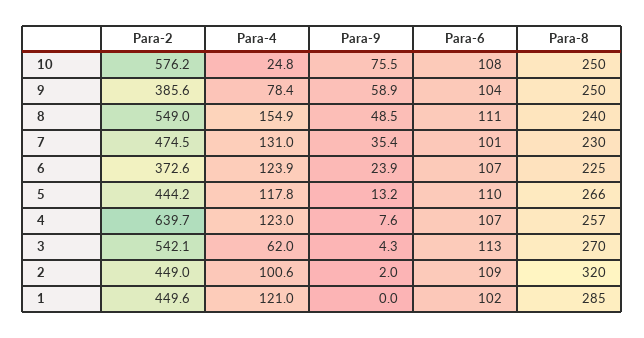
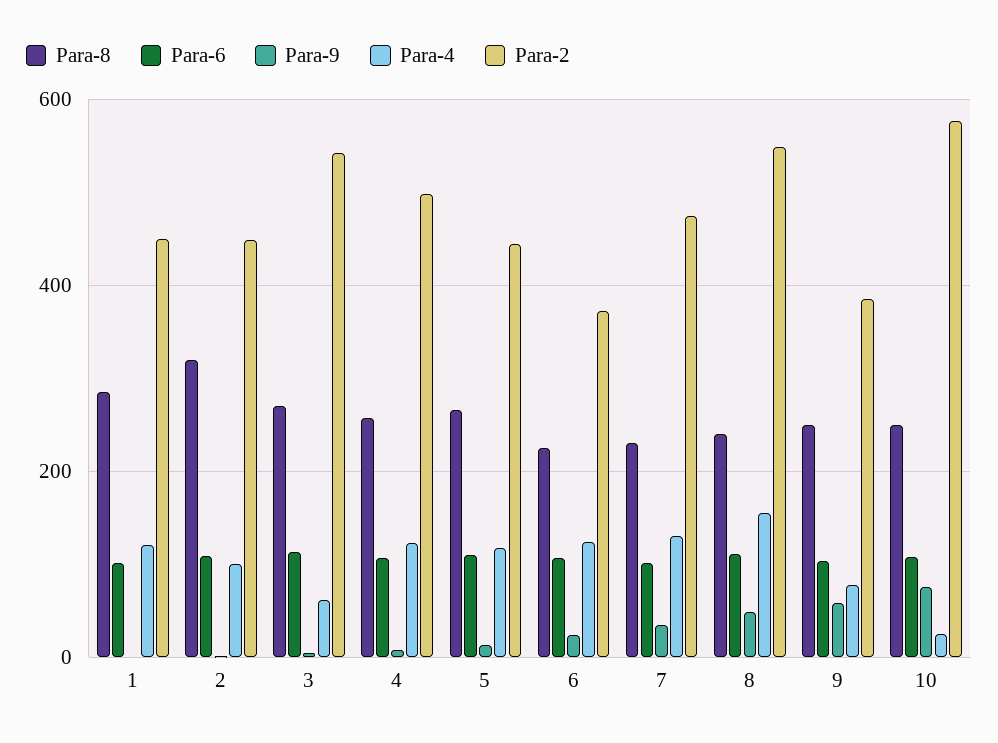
Para-2, 4: 639.7 -> 500

